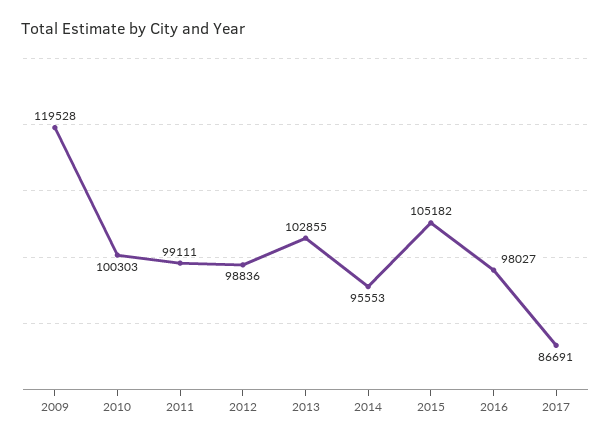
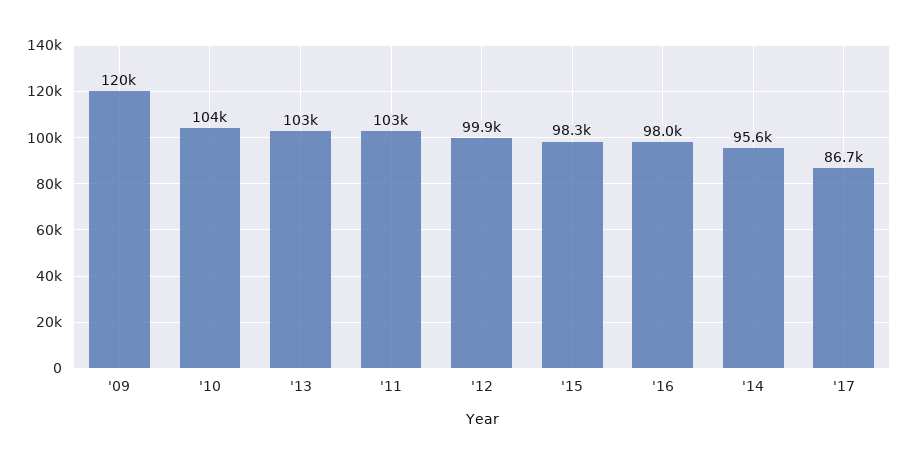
2010: 100303 -> 104000
2011: 99111 -> 103000
2012: 98836 -> 99900
2015: 105182 -> 98300

